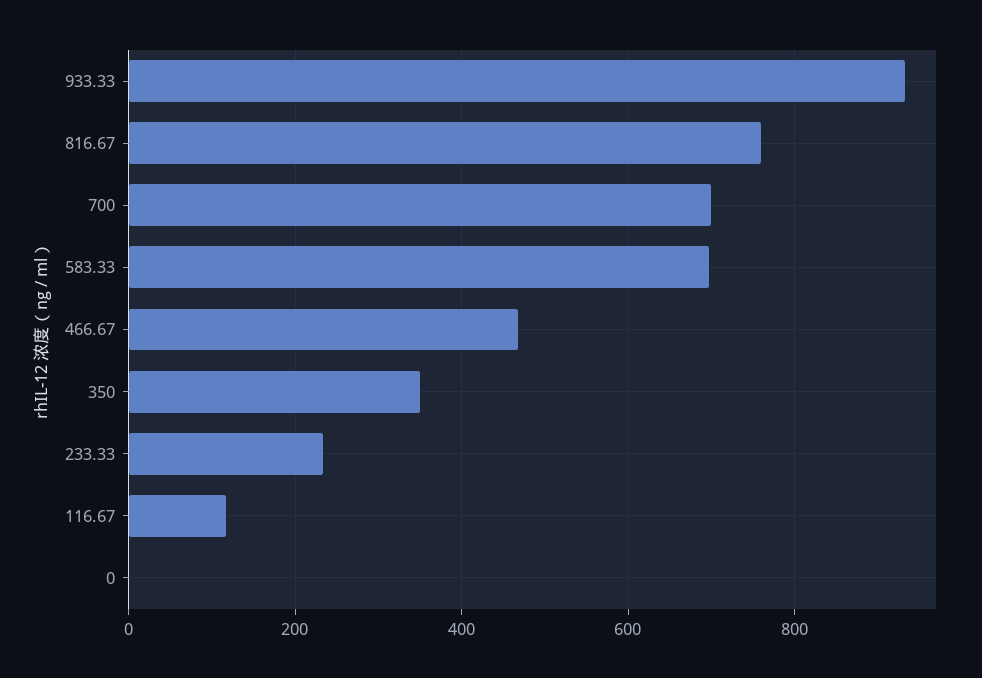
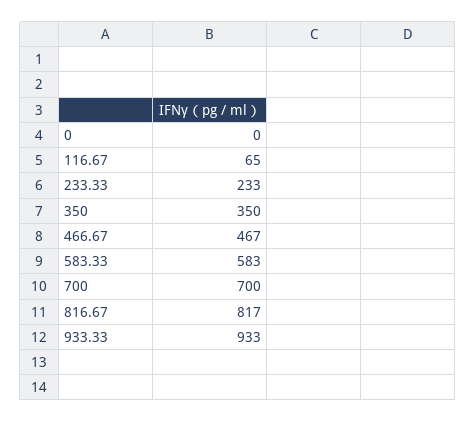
816.67: 760 -> 817
583.33: 700 -> 583
116.67: 120 -> 65

